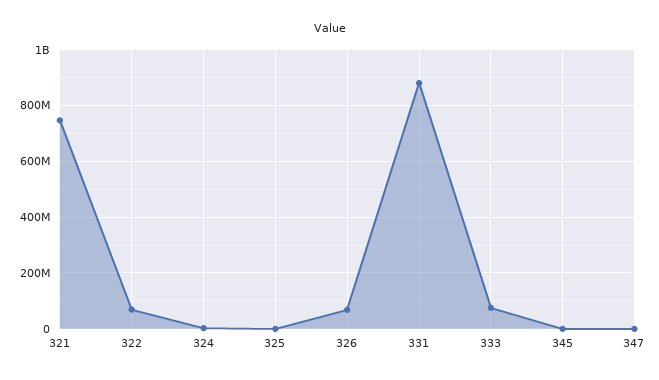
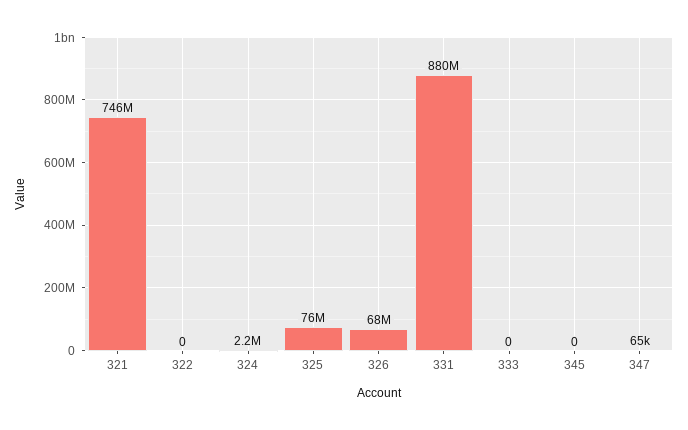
322: 75000000 -> 0
325: 0 -> 76000000
333: 75000000 -> 0

